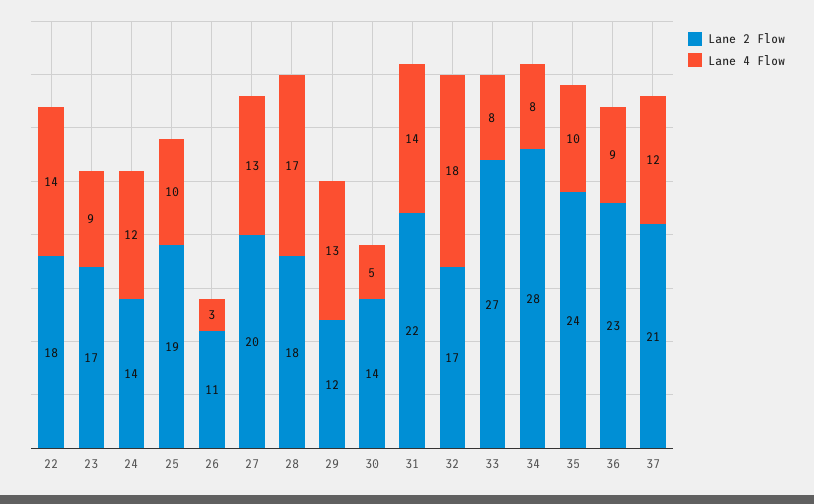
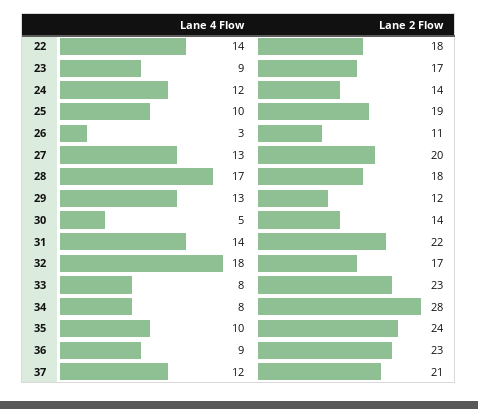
Lane 2 Flow, 33: 27 -> 23

